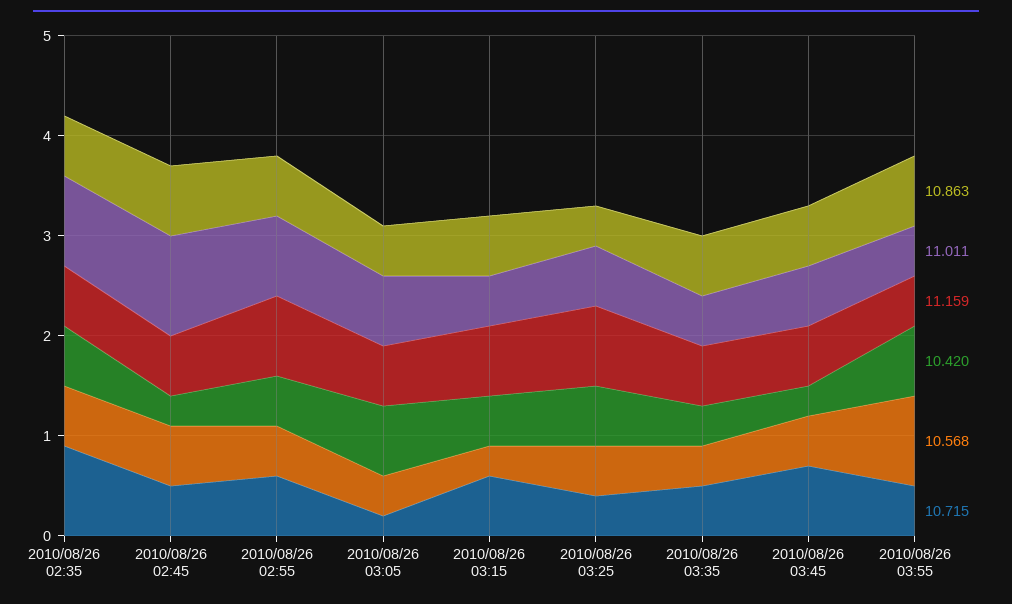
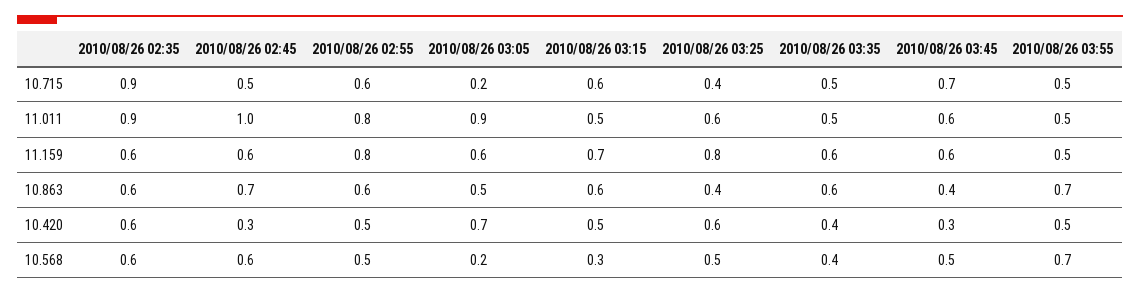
11.011, 2010/08/26 03:05: 0.7 -> 0.9
10.568, 2010/08/26 03:05: 0.4 -> 0.2
10.863, 2010/08/26 03:45: 0.6 -> 0.4
10.420, 2010/08/26 03:55: 0.7 -> 0.5
10.568, 2010/08/26 03:55: 0.9 -> 0.7

